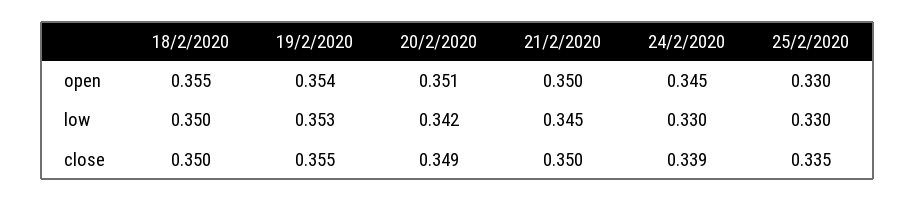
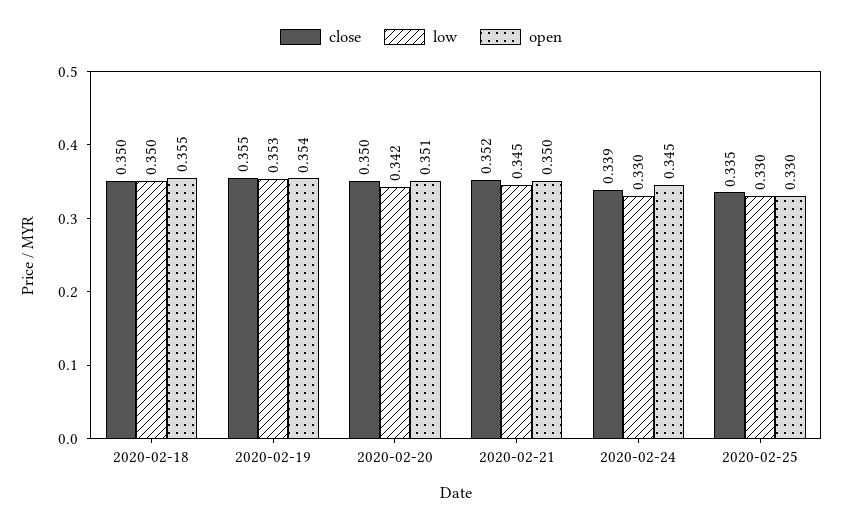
close, 20/2/2020: 0.349 -> 0.35
close, 21/2/2020: 0.35 -> 0.352

